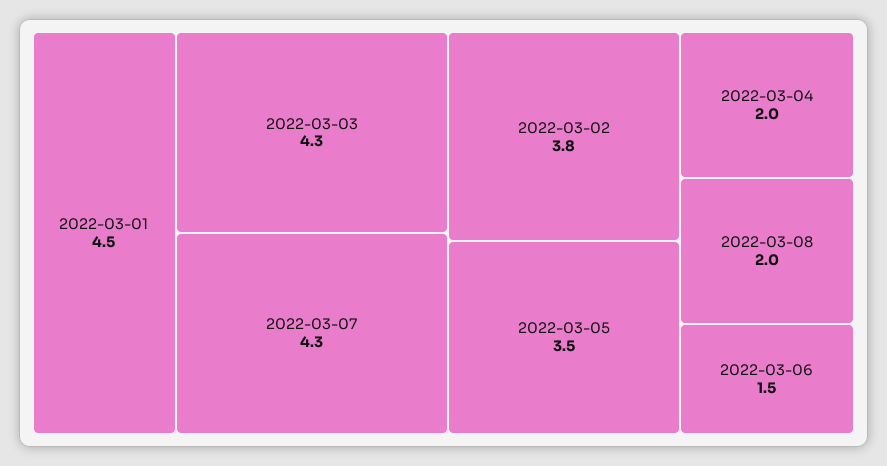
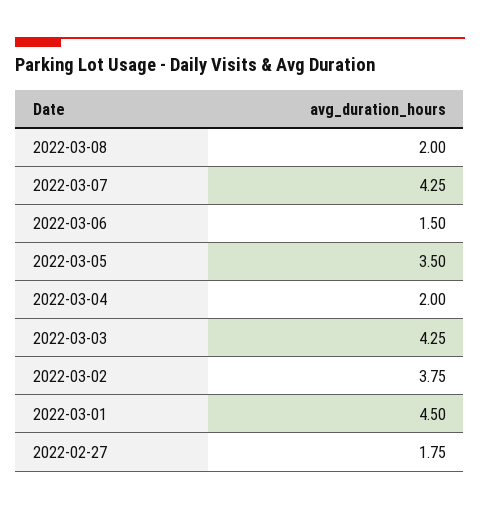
2022-02-27: none -> 1.75

